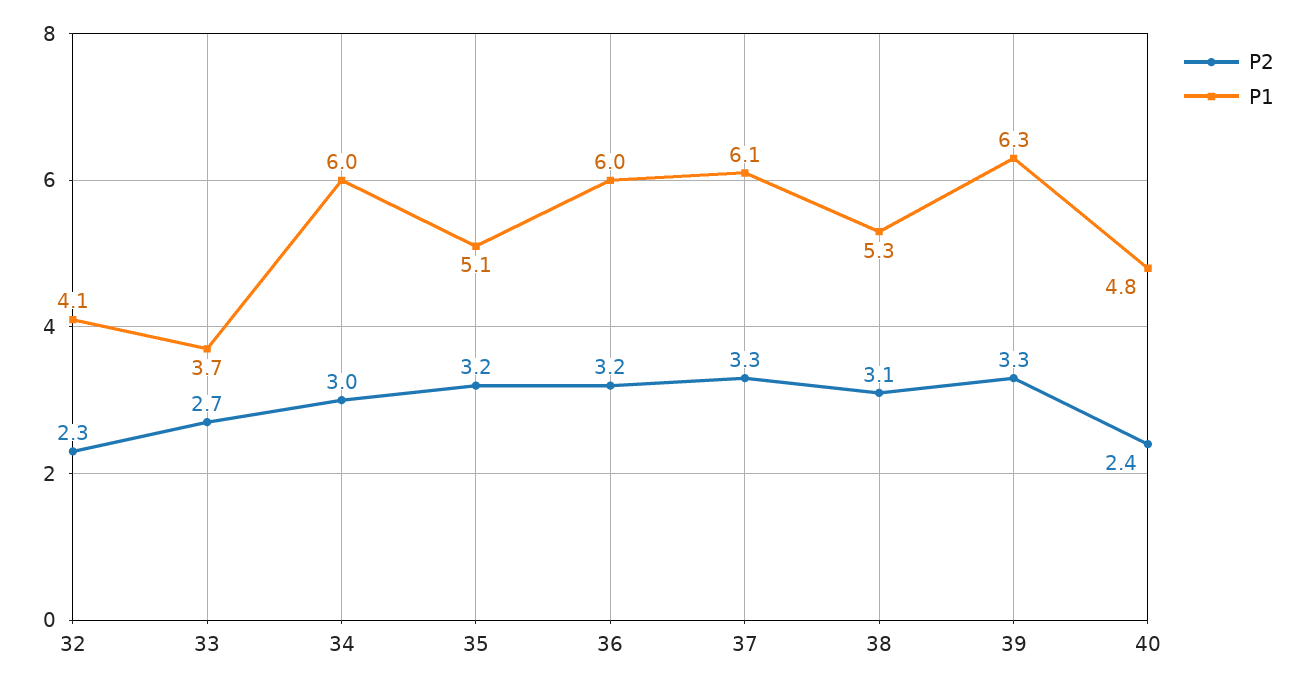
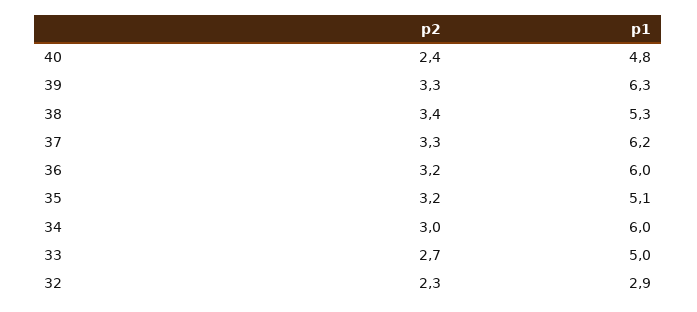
P1, 32: 4.1 -> 2.9
P1, 33: 3.7 -> 5
P1, 37: 6.1 -> 6.2
P2, 38: 3.1 -> 3.4

